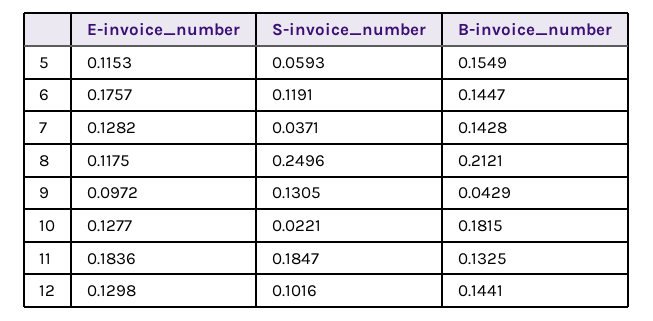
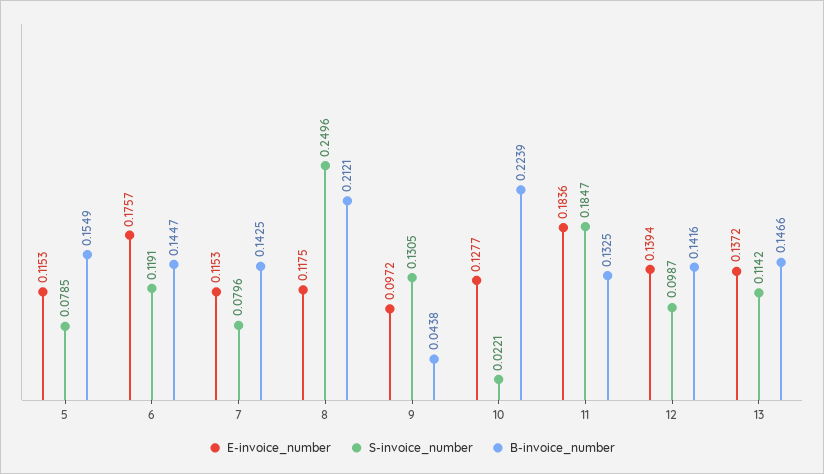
S-invoice_number, 5: 0.0593 -> 0.0785
E-invoice_number, 7: 0.1282 -> 0.1153
S-invoice_number, 7: 0.0371 -> 0.0796
B-invoice_number, 7: 0.1428 -> 0.1425
B-invoice_number, 9: 0.0429 -> 0.0438
B-invoice_number, 10: 0.1815 -> 0.2239
E-invoice_number, 12: 0.1298 -> 0.1394
S-invoice_number, 12: 0.1016 -> 0.0987
B-invoice_number, 12: 0.1441 -> 0.1416
E-invoice_number, 13: none -> 0.1372
S-invoice_number, 13: none -> 0.1142
B-invoice_number, 13: none -> 0.1466

